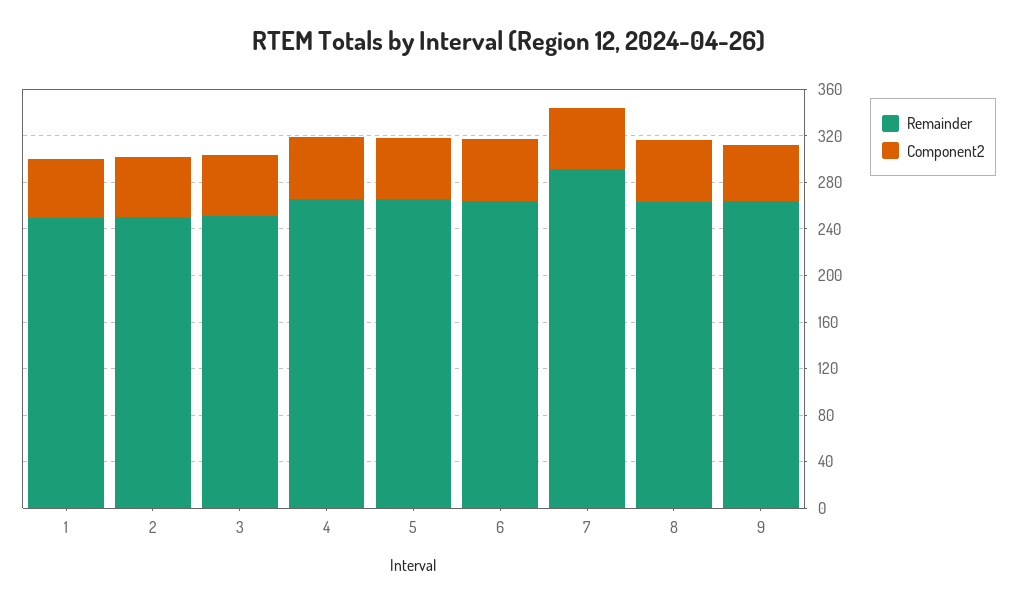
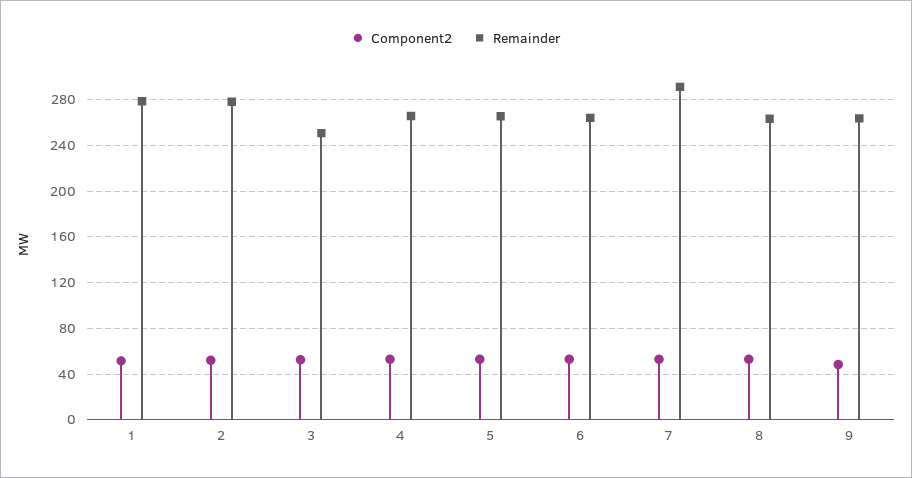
Remainder, 1: 250 -> 280
Remainder, 2: 250 -> 280

